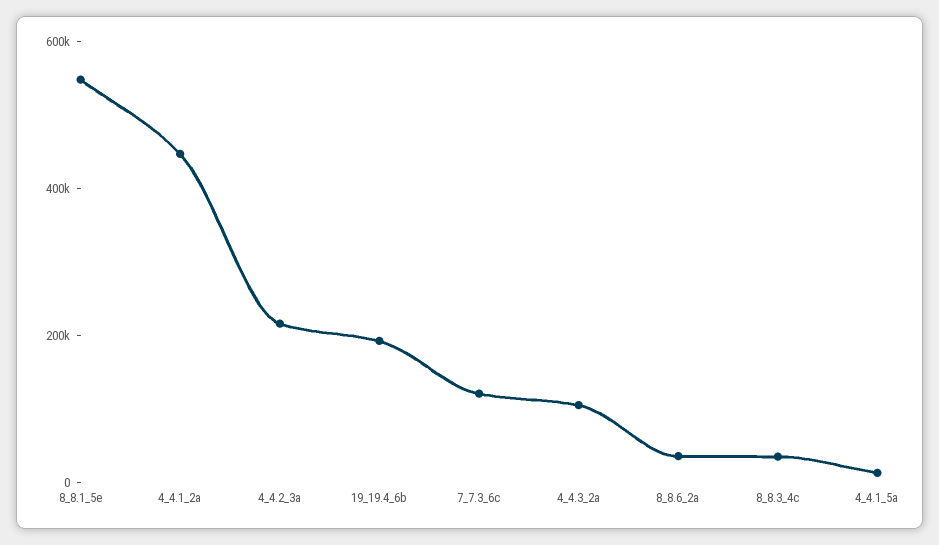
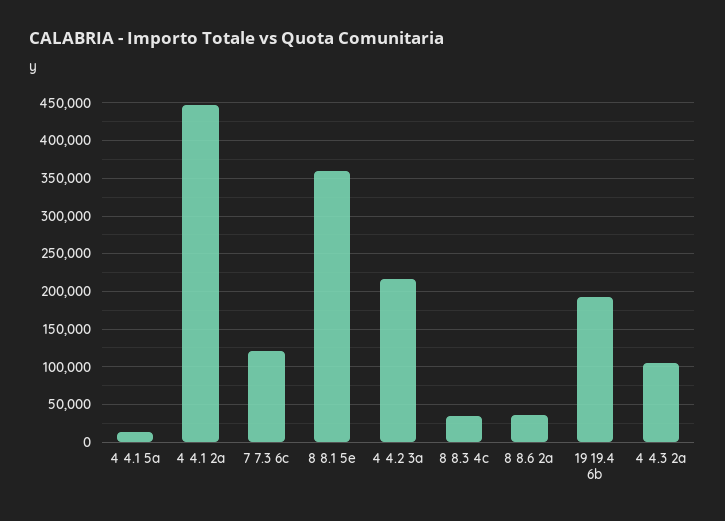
8_8.1_5e: 550000 -> 360000

